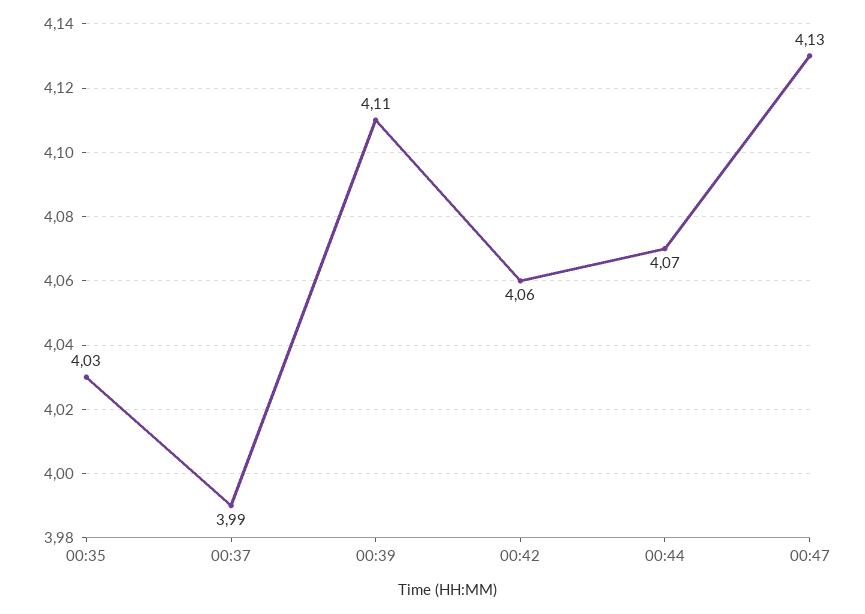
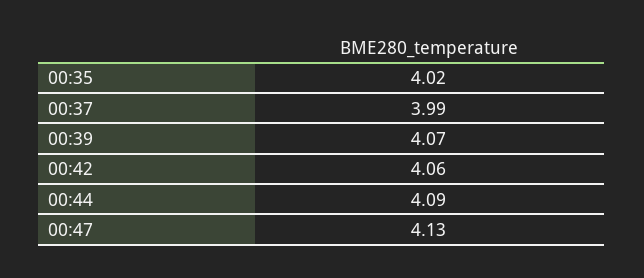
00:35: 4.03 -> 4.02
00:39: 4.11 -> 4.07
00:44: 4.07 -> 4.09

